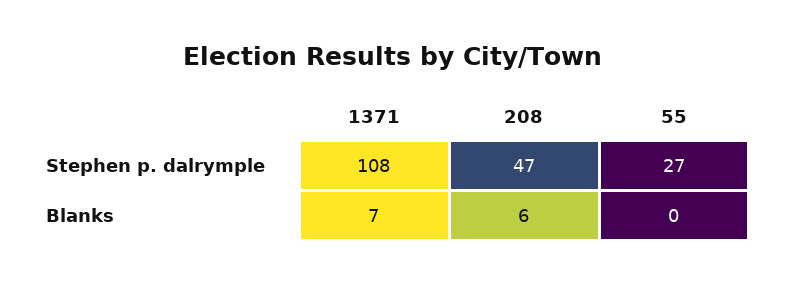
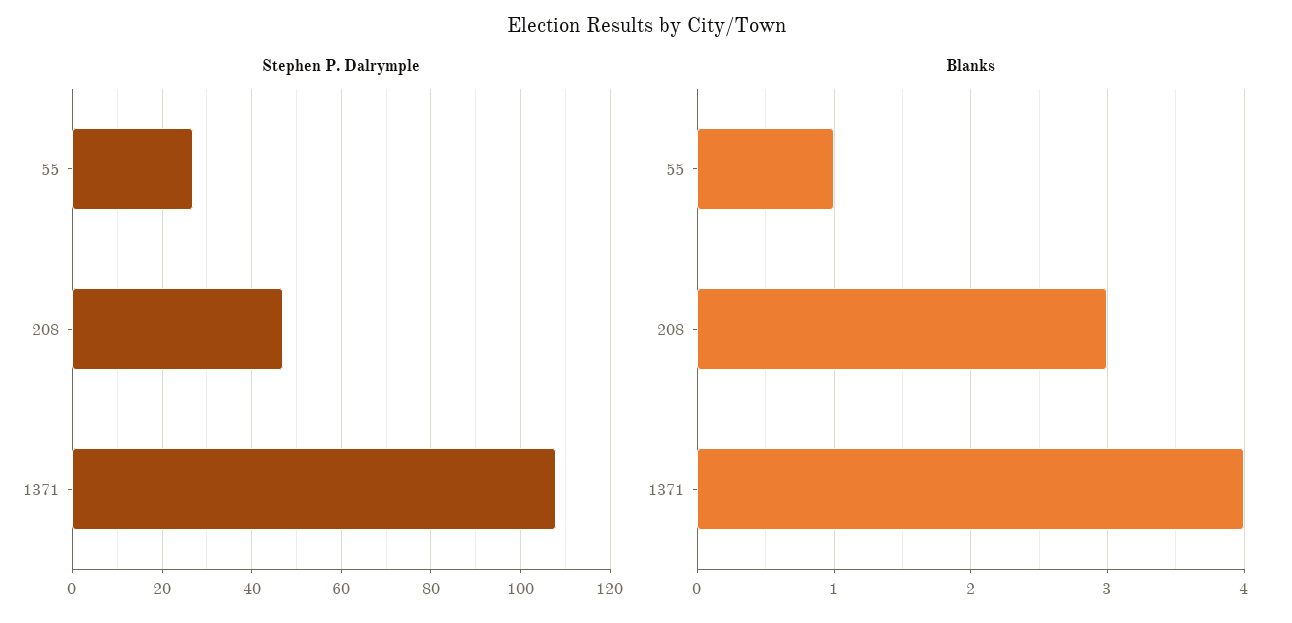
Blanks, 1371: 7 -> 4
Blanks, 208: 6 -> 3
Blanks, 55: 0 -> 1

